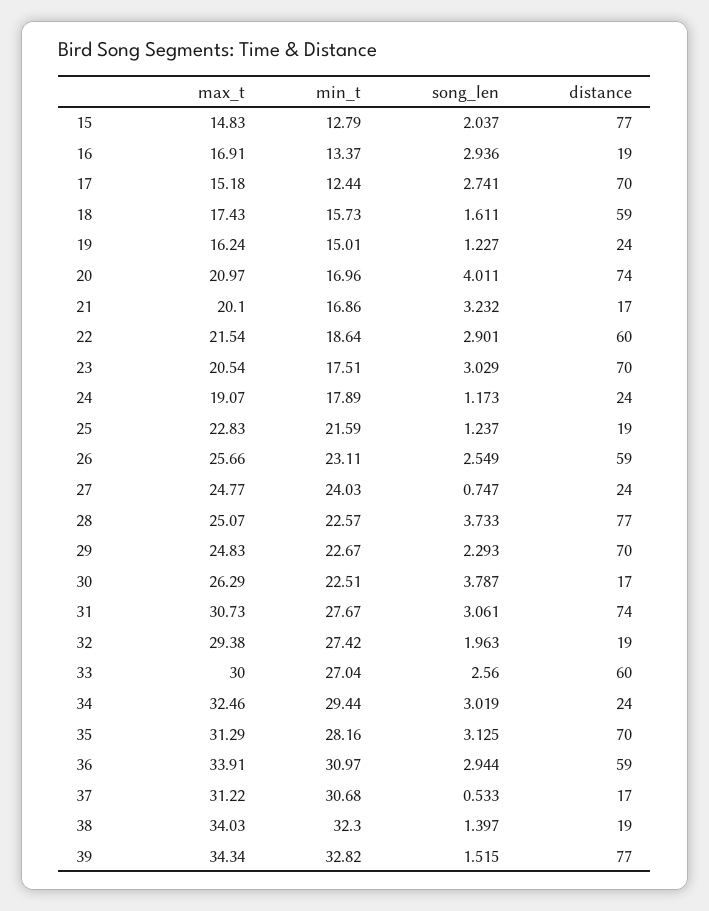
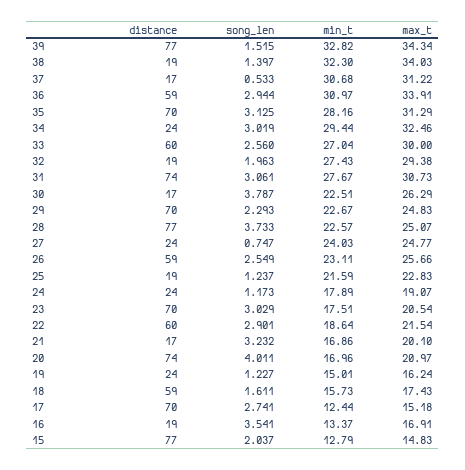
song_len, 16: 2.936 -> 3.541
min_t, 32: 27.42 -> 27.43

